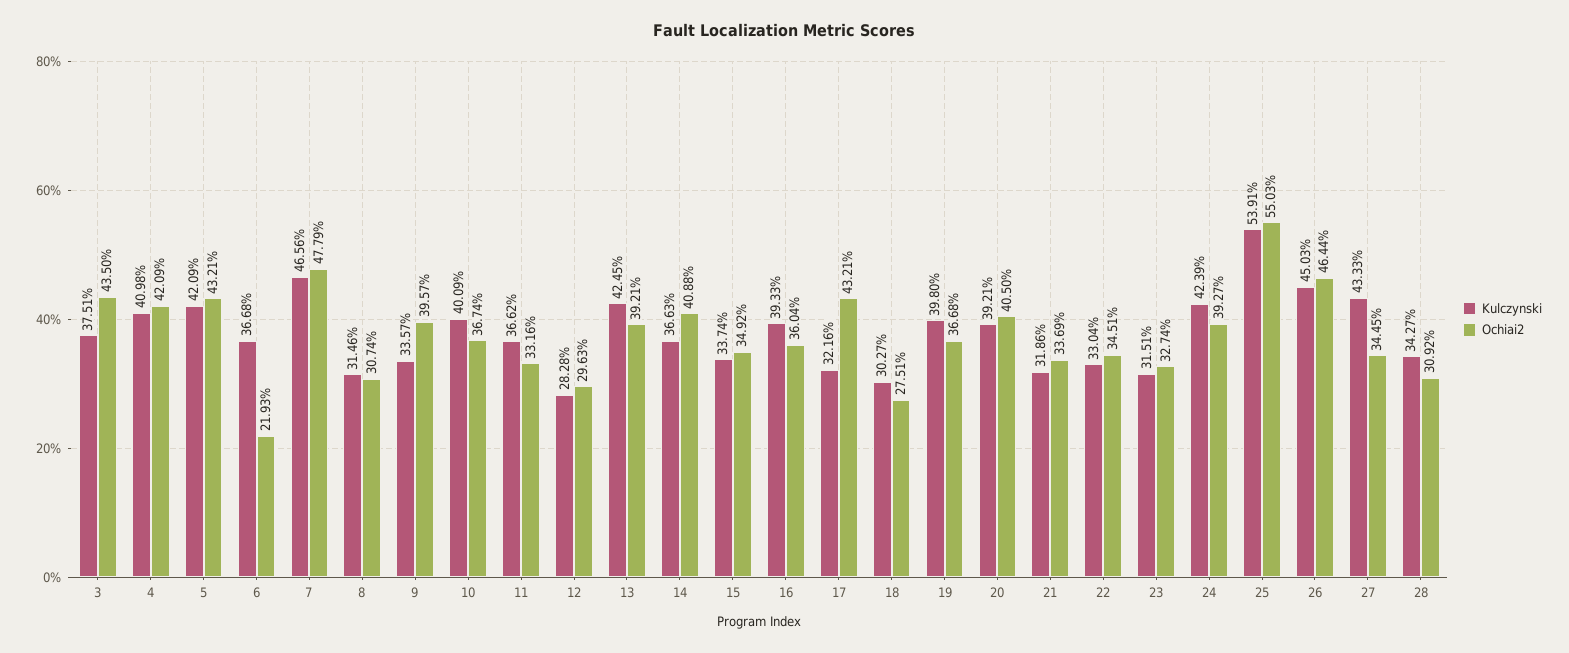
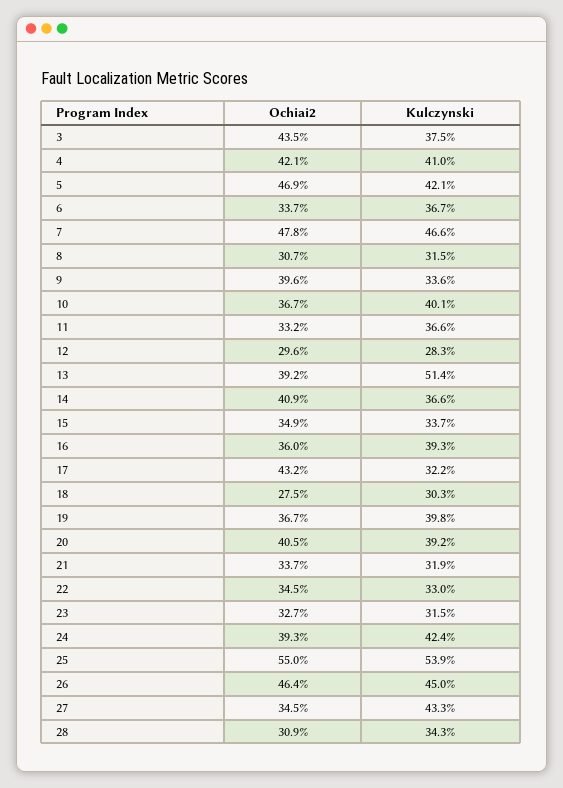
Ochiai2, 5: 43.21 -> 46.9
Ochiai2, 6: 21.93 -> 33.7
Kulczynski, 13: 42.45 -> 51.4

